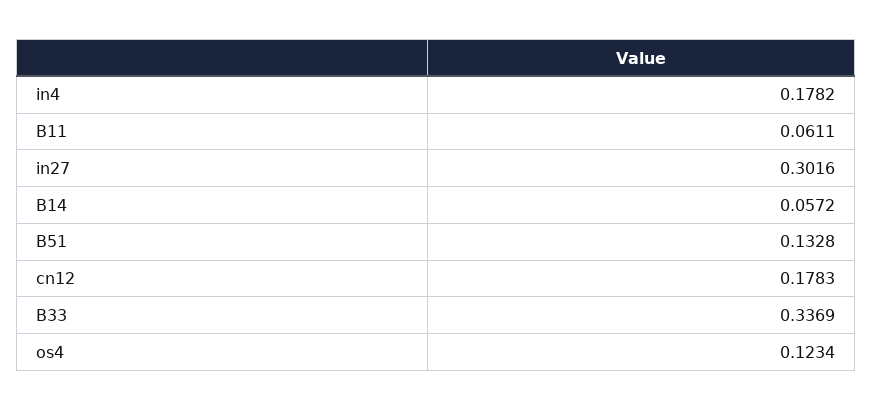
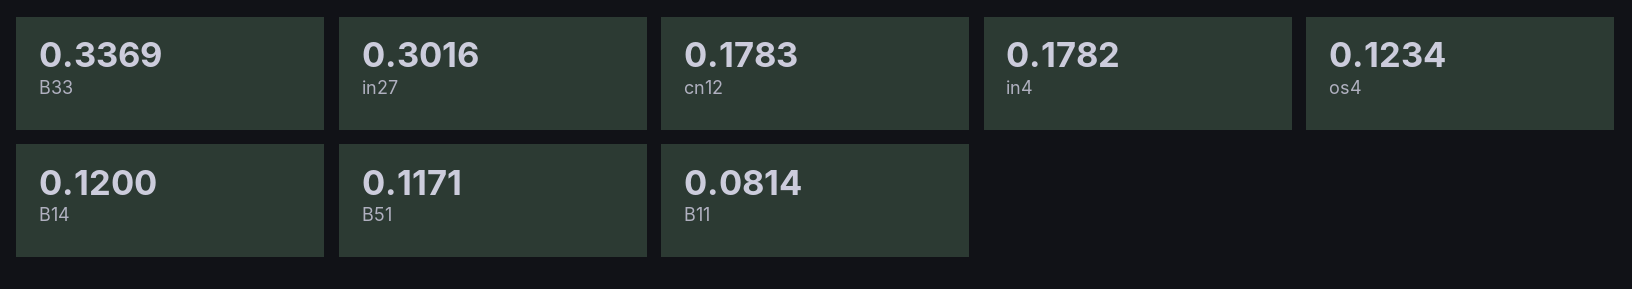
B11: 0.0611 -> 0.0814
B14: 0.0572 -> 0.12
B51: 0.1328 -> 0.1171

